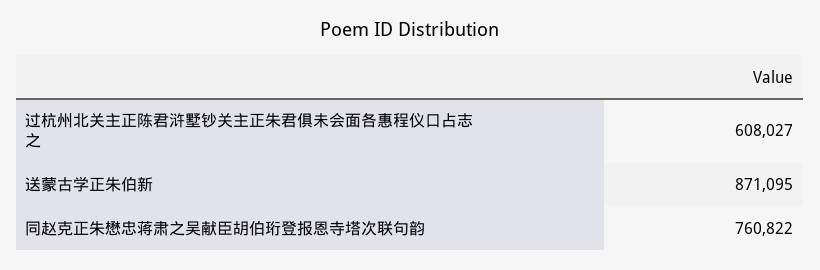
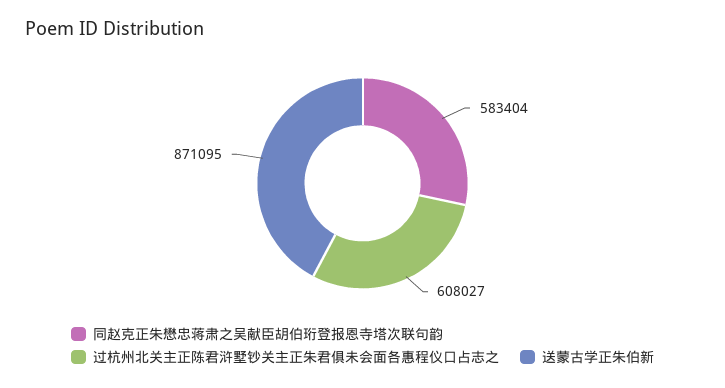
同赵克正朱懋忠蒋肃之吴献臣胡伯珩登报恩寺塔次联句韵: 760822 -> 583404

